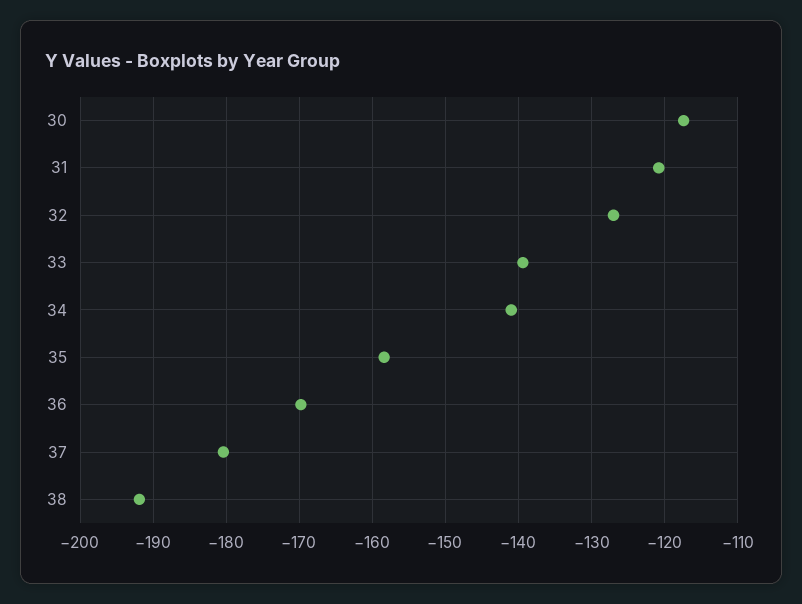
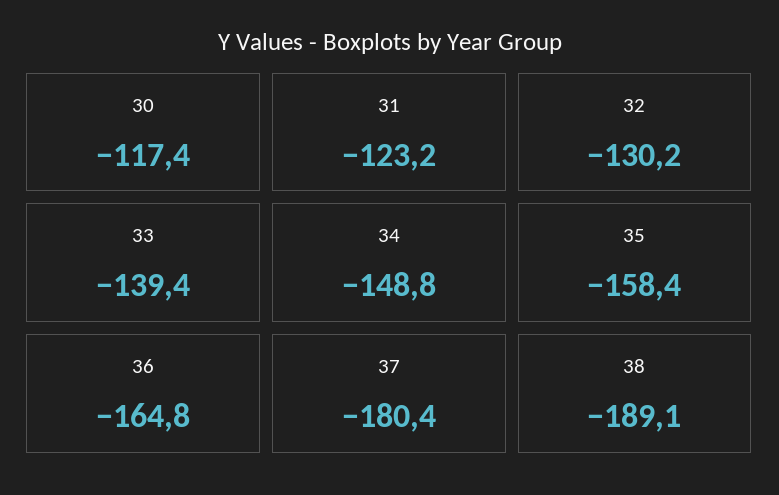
31: -121 -> -123.2
32: -127 -> -130.2
34: -141 -> -148.8
36: -170 -> -164.8
38: -192 -> -189.1

